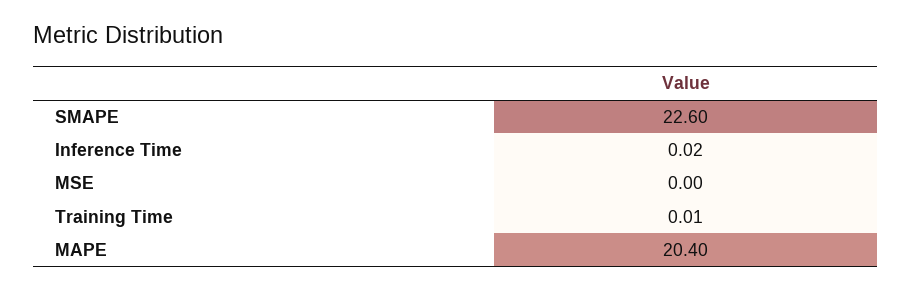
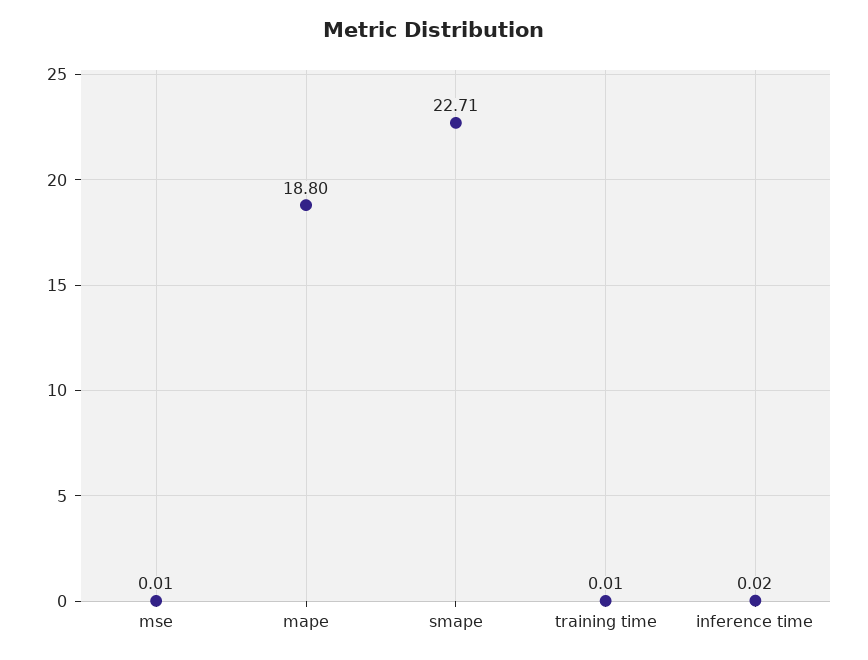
SMAPE: 22.6 -> 22.71
MSE: 0 -> 0.01
MAPE: 20.4 -> 18.8

